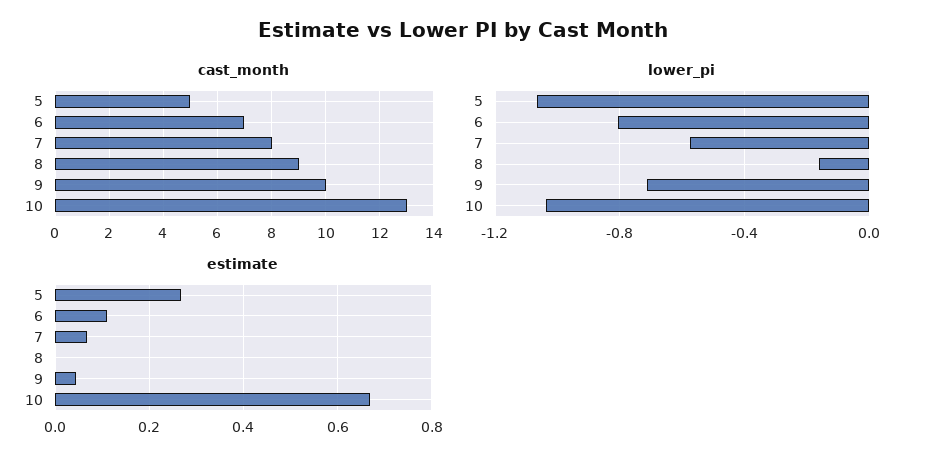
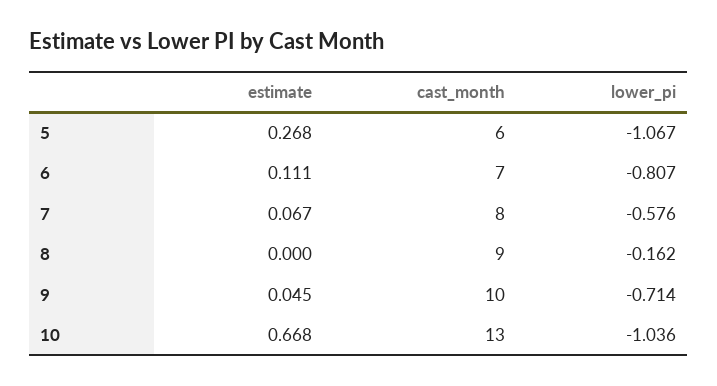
cast_month, 5: 5 -> 6

